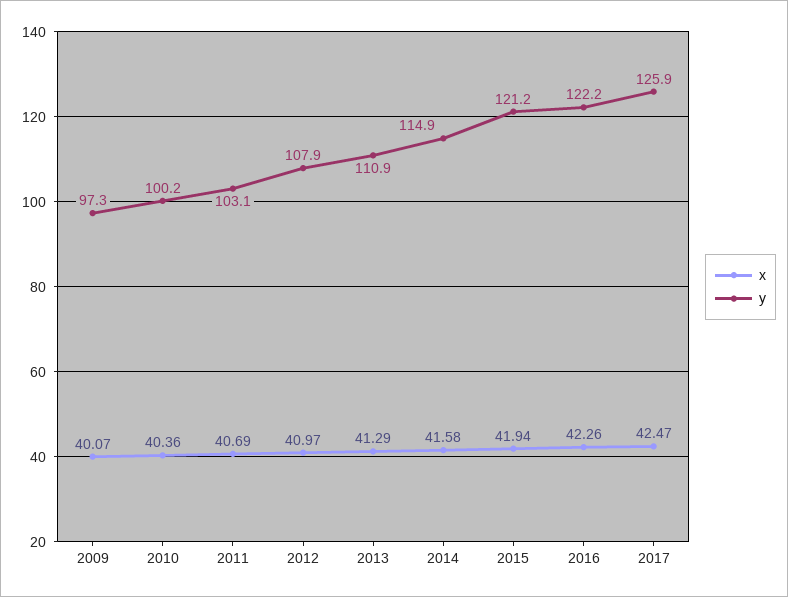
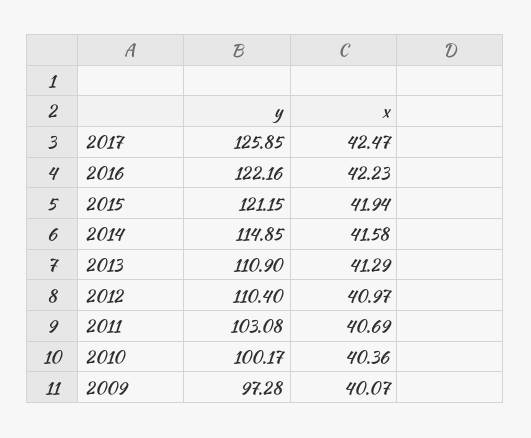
y, 2012: 107.9 -> 110.4
x, 2016: 42.26 -> 42.23

